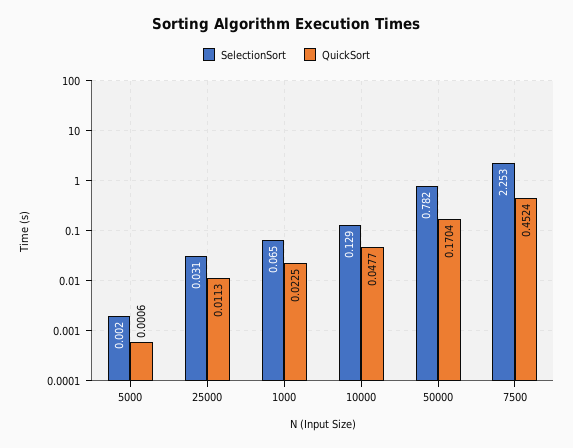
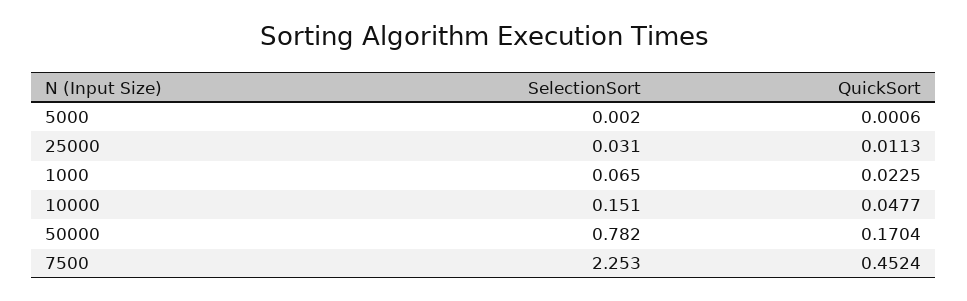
SelectionSort, 10000: 0.129 -> 0.151

